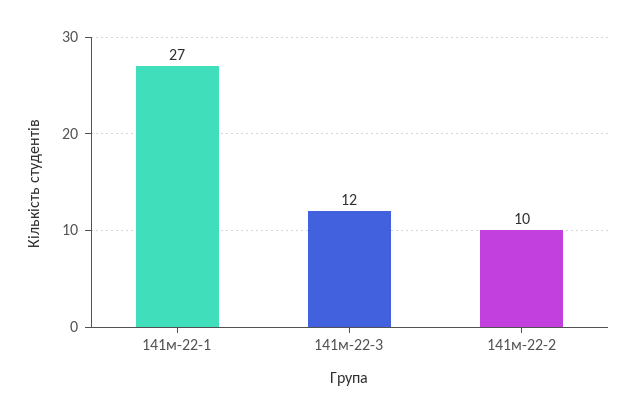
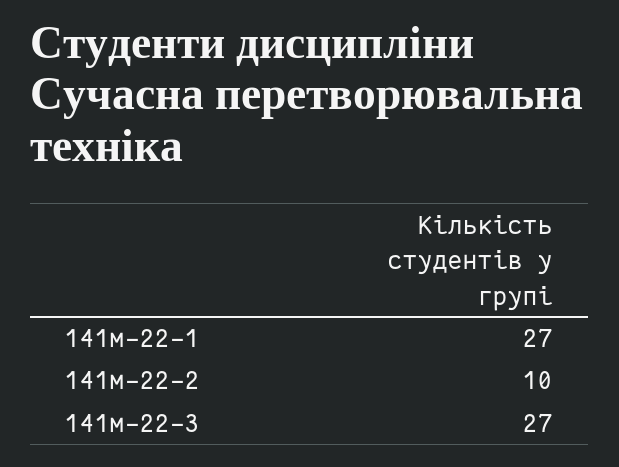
141м-22-3: 12 -> 27

